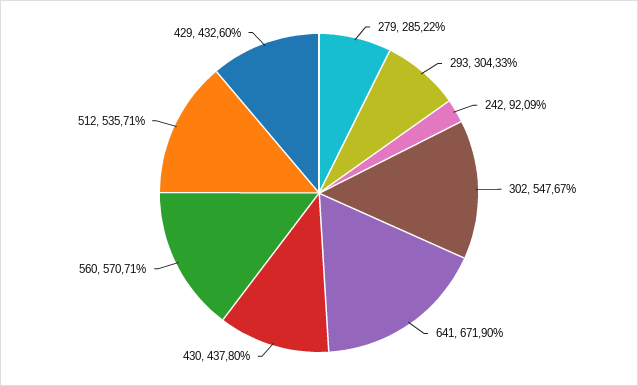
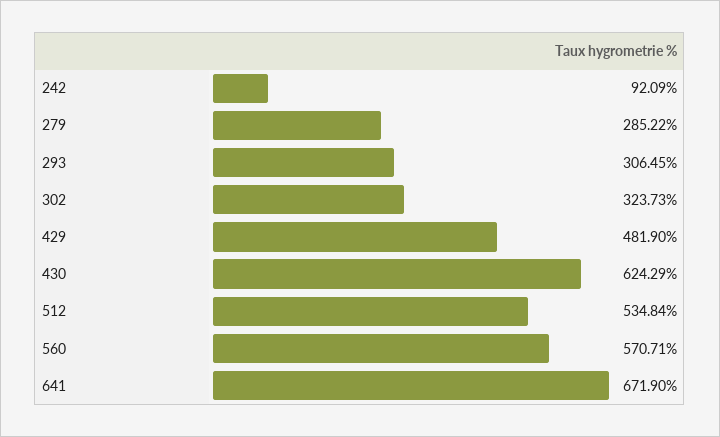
293: 304.33 -> 306.45
302: 547.67 -> 323.73
430: 437.8 -> 624.29
512: 535.71 -> 534.84
429: 432.6 -> 481.9

